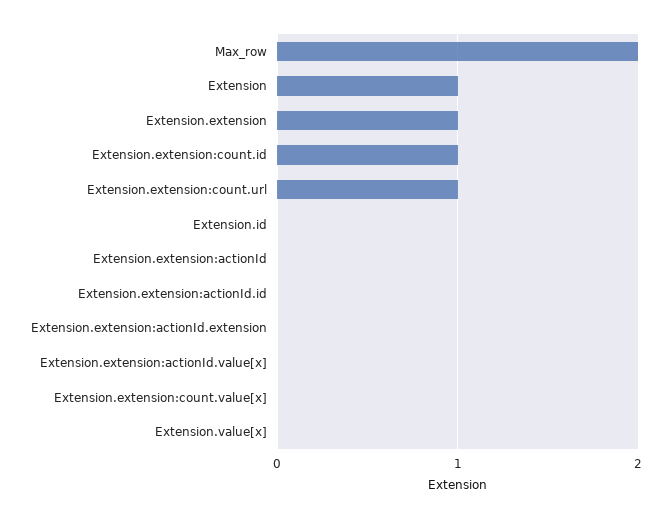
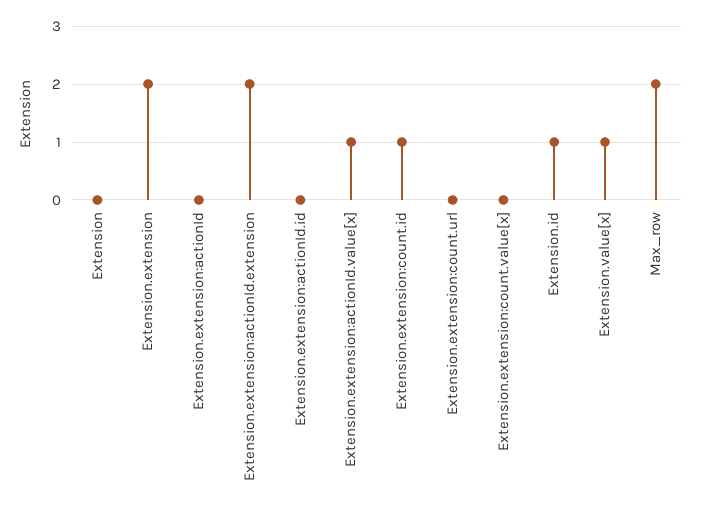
Extension: 1 -> 0
Extension.extension: 1 -> 2
Extension.extension:count.url: 1 -> 0
Extension.id: 0 -> 1
Extension.extension:actionId.extension: 0 -> 2
Extension.extension:actionId.value[x]: 0 -> 1
Extension.value[x]: 0 -> 1

